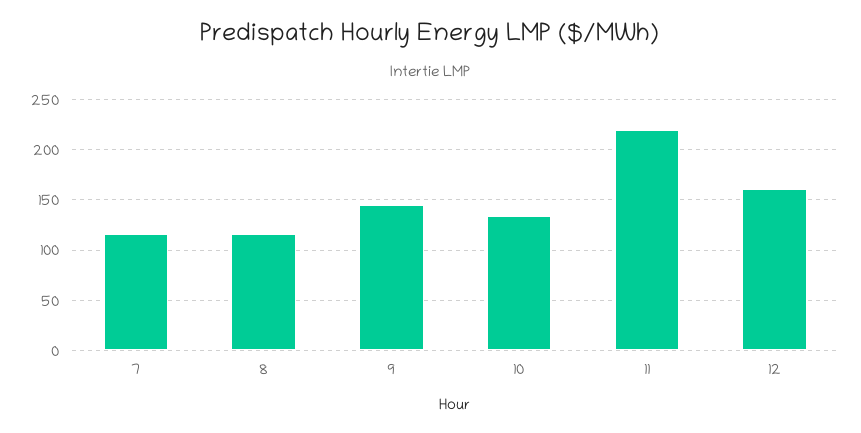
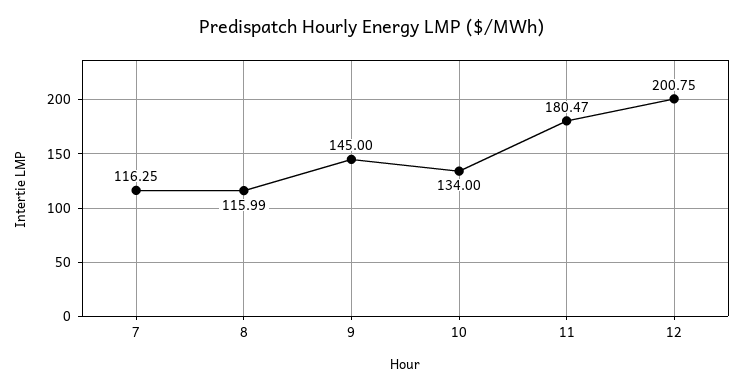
11: 220 -> 180.47
12: 160 -> 200.75

